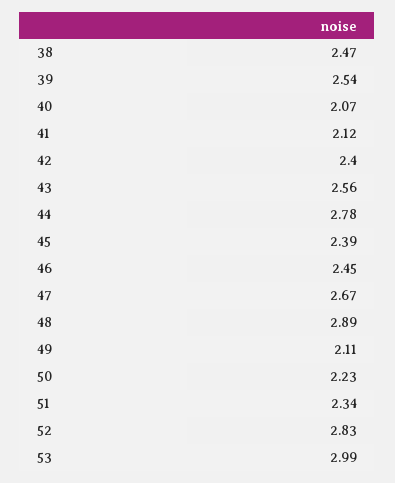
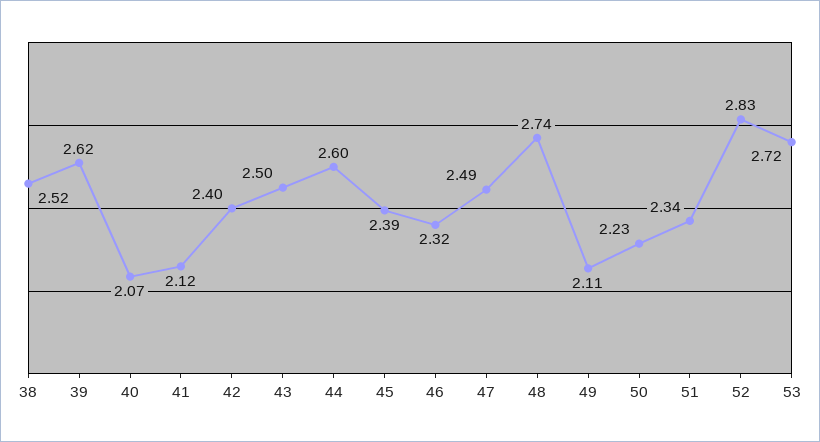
38: 2.47 -> 2.52
39: 2.54 -> 2.62
43: 2.56 -> 2.5
44: 2.78 -> 2.6
46: 2.45 -> 2.32
47: 2.67 -> 2.49
48: 2.89 -> 2.74
53: 2.99 -> 2.72

